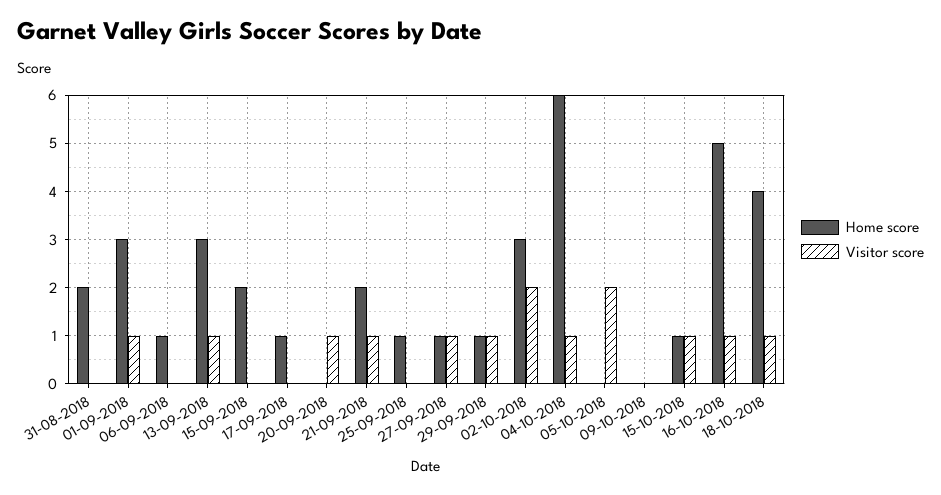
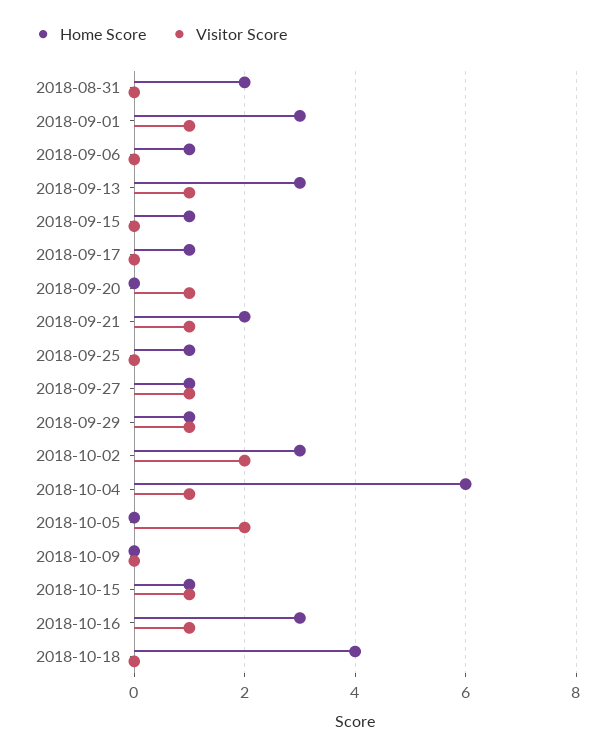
Home score, 15-09-2018: 2 -> 1
Home score, 16-10-2018: 5 -> 3
Visitor score, 18-10-2018: 1 -> 0

